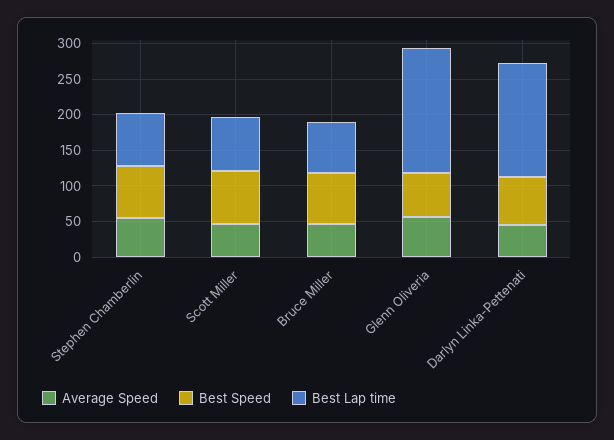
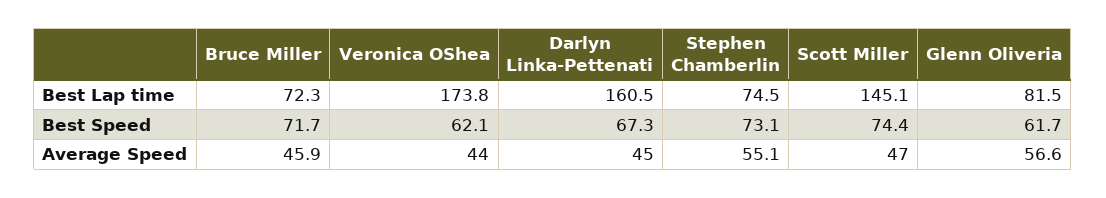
Best Lap time, Scott Miller: 75 -> 145.1
Best Lap time, Glenn Oliveria: 175 -> 81.5
Best Lap time, Veronica OShea: none -> 173.8
Best Speed, Veronica OShea: none -> 62.1
Average Speed, Veronica OShea: none -> 44

